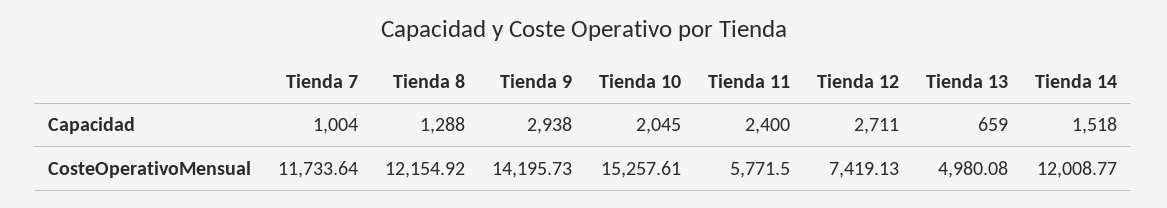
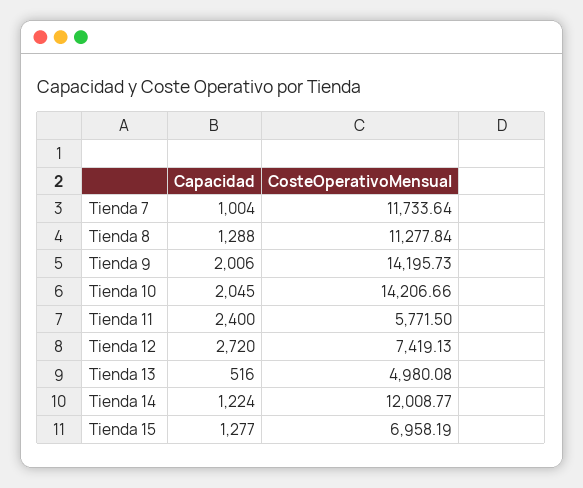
Tienda 9, Capacidad: 2938 -> 2006
Tienda 12, Capacidad: 2711 -> 2720
Tienda 13, Capacidad: 659 -> 516
Tienda 14, Capacidad: 1518 -> 1224
Tienda 8, CosteOperativoMensual: 12154.92 -> 11277.84
Tienda 10, CosteOperativoMensual: 15257.61 -> 14206.66
Tienda 15, Capacidad: none -> 1277
Tienda 15, CosteOperativoMensual: none -> 6958.19

